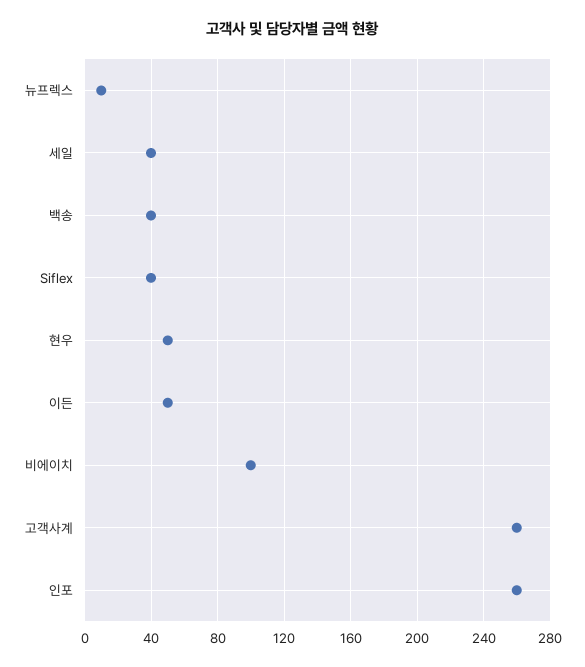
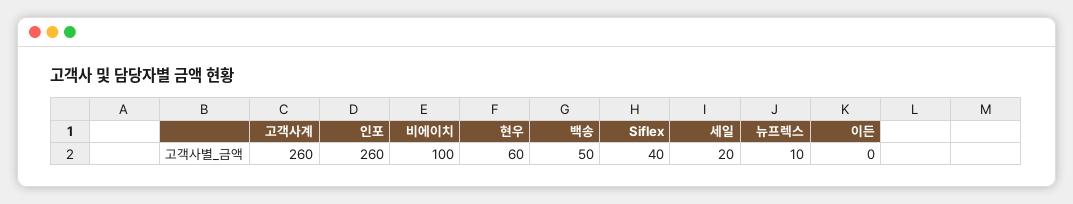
세일: 40 -> 20
백송: 40 -> 50
현우: 50 -> 60
이든: 50 -> 0

